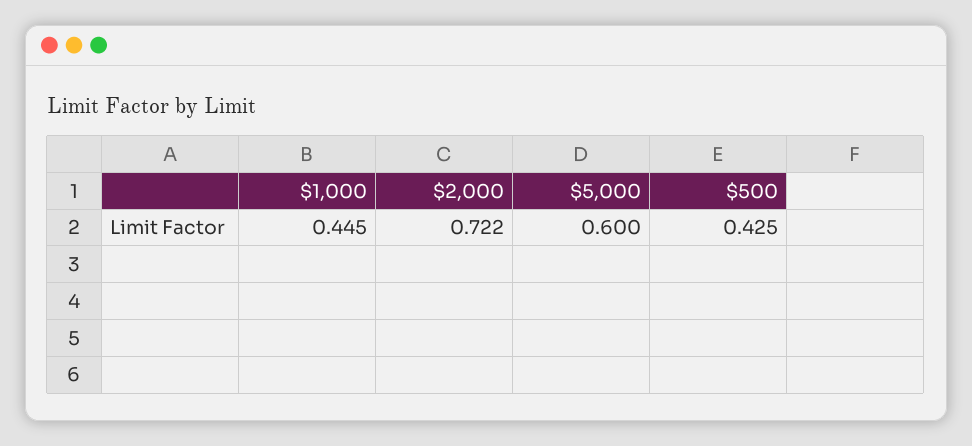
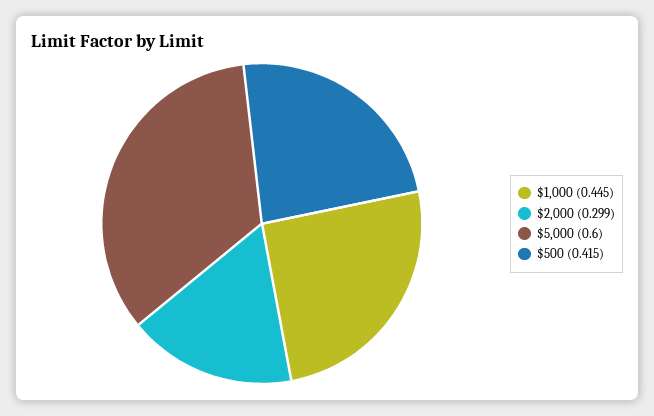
$2,000: 0.722 -> 0.299
$500: 0.425 -> 0.415

